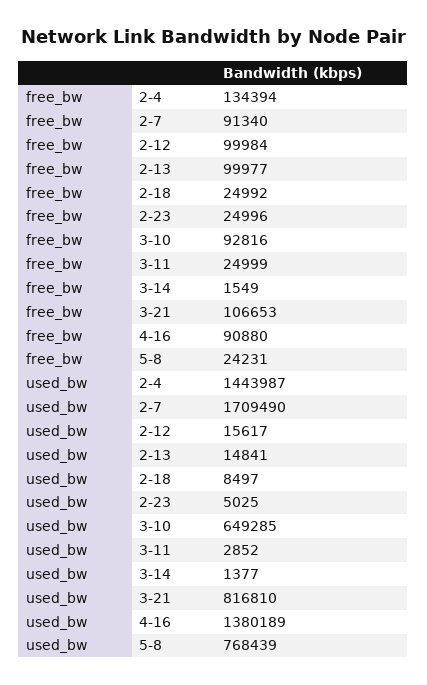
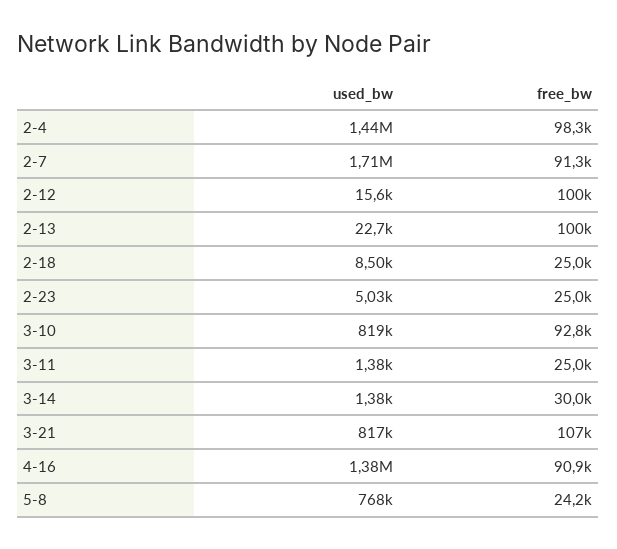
free_bw, 2-4: 134394 -> 98300
free_bw, 3-14: 1549 -> 30000
used_bw, 2-13: 14841 -> 22700
used_bw, 3-10: 649285 -> 819000
used_bw, 3-11: 2852 -> 1380

